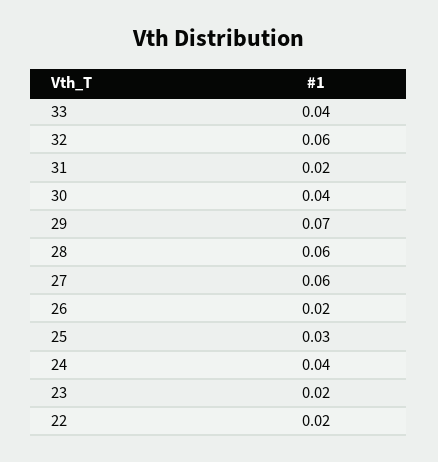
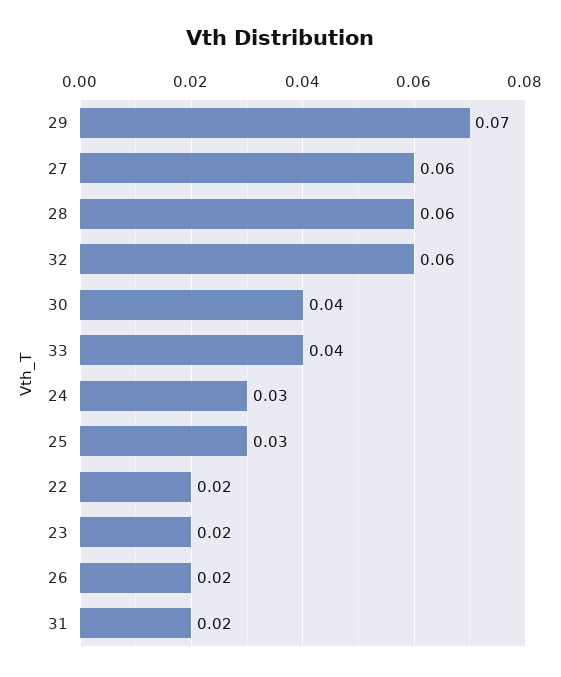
24: 0.04 -> 0.03

